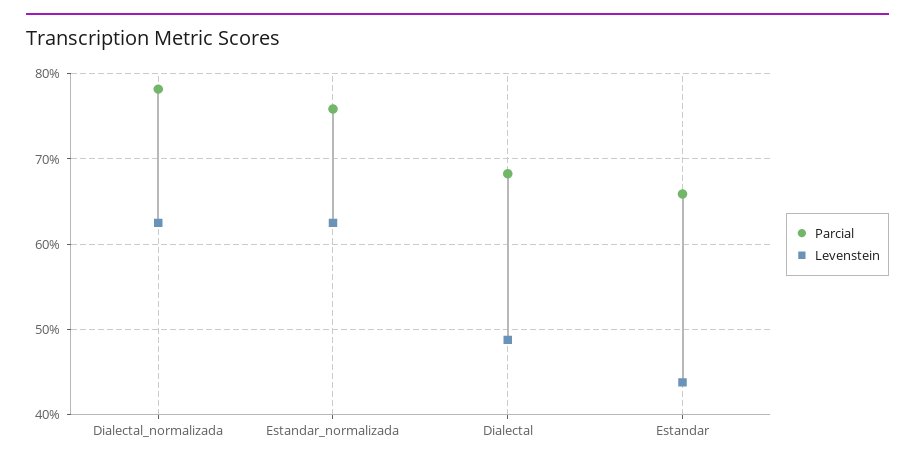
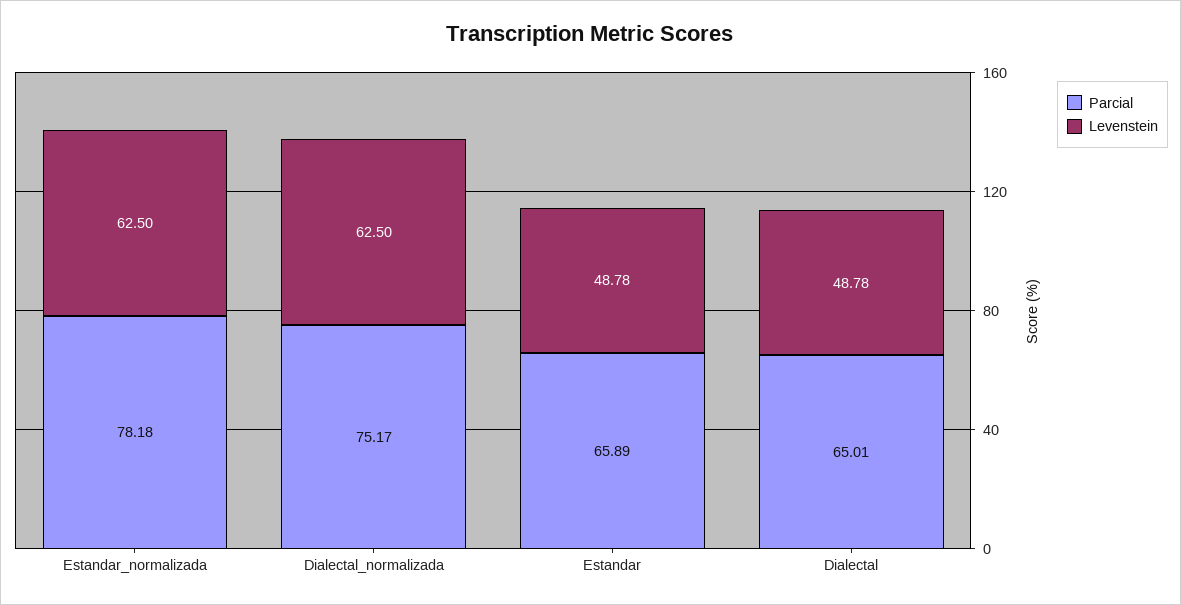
Parcial, Dialectal_normalizada: 78 -> 75.17
Parcial, Estandar_normalizada: 76 -> 78.18
Parcial, Dialectal: 68 -> 65.01
Levenstein, Estandar: 44 -> 48.78

